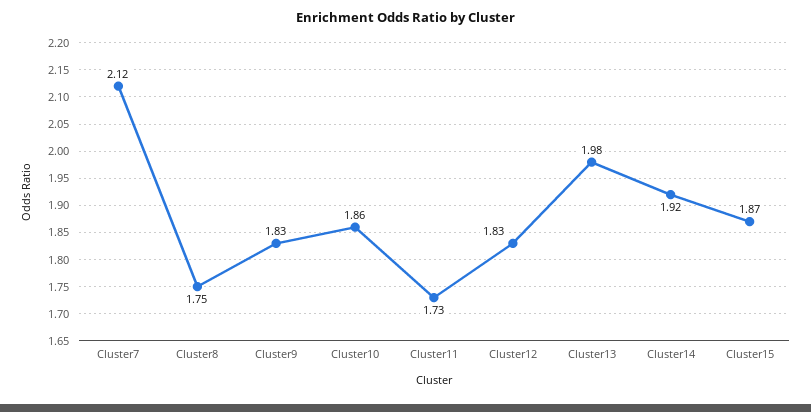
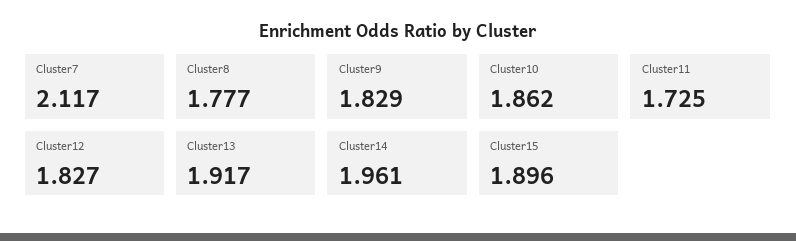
Cluster8: 1.75 -> 1.777
Cluster13: 1.98 -> 1.917
Cluster14: 1.92 -> 1.961
Cluster15: 1.87 -> 1.896

